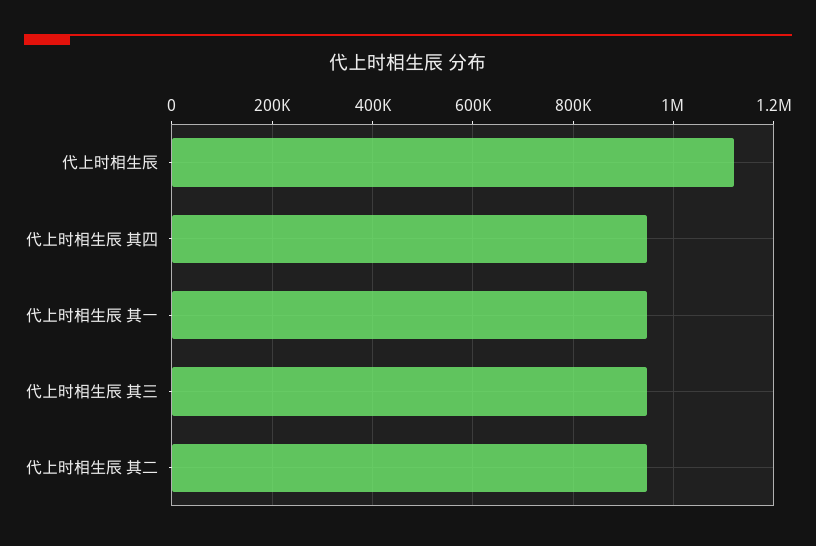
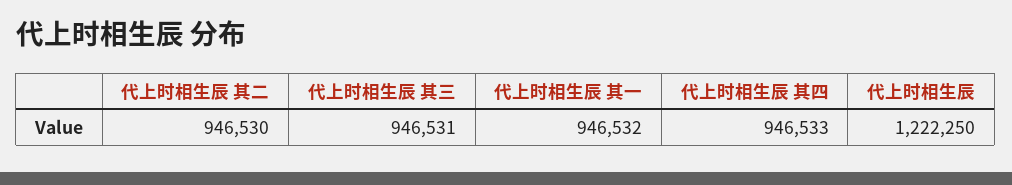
代上时相生辰: 1120000 -> 1222250

